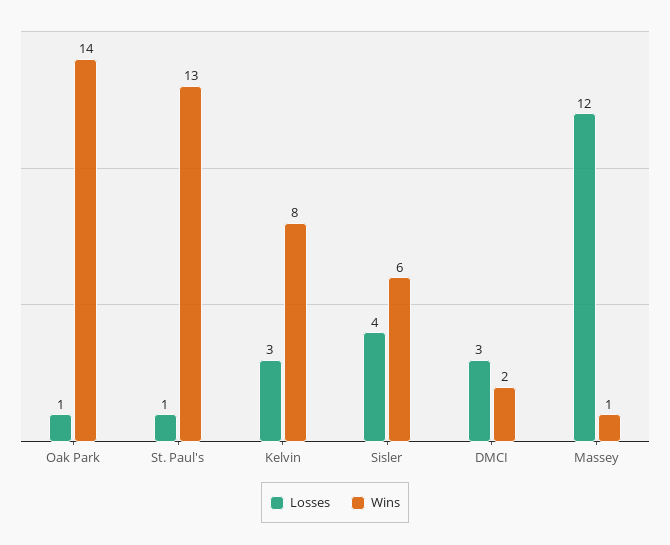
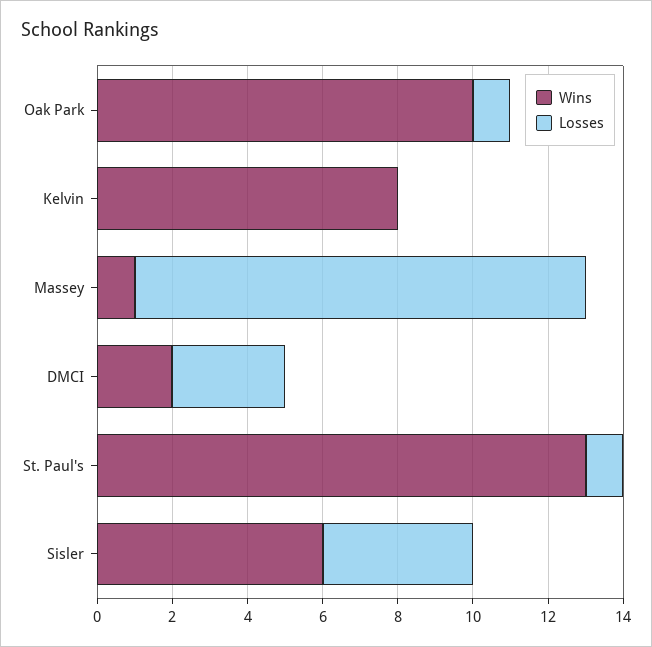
Wins, Oak Park: 14 -> 10
Losses, Kelvin: 3 -> 0

